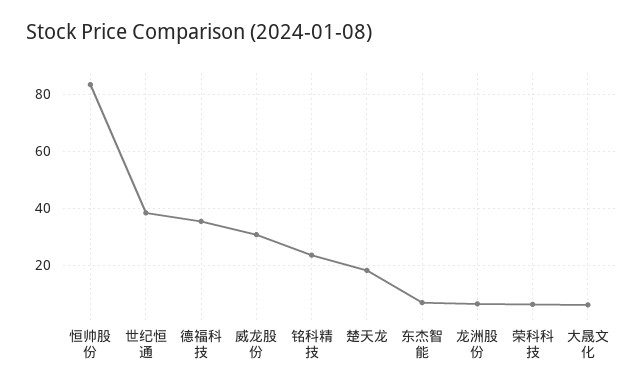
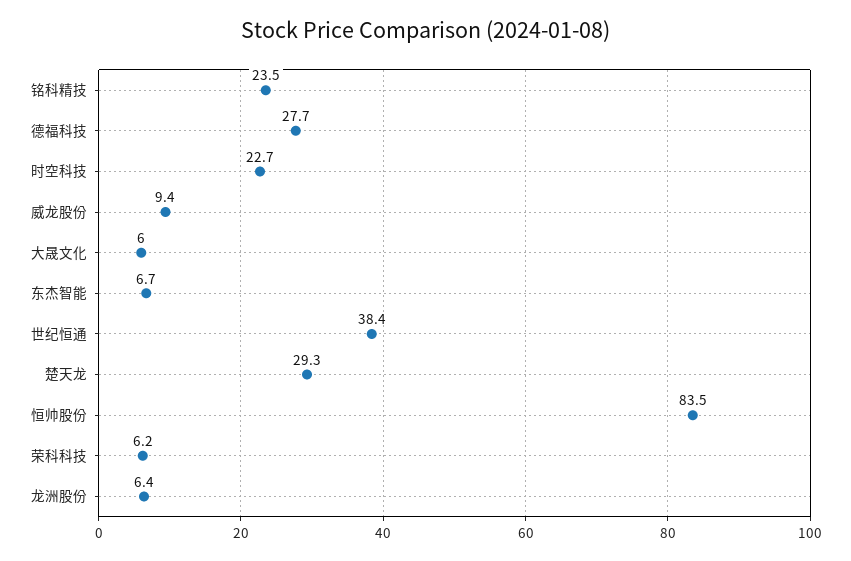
德福科技: 35 -> 27.7
威龙股份: 30 -> 9.4
楚天龙: 17.5 -> 29.3
时空科技: none -> 22.7

